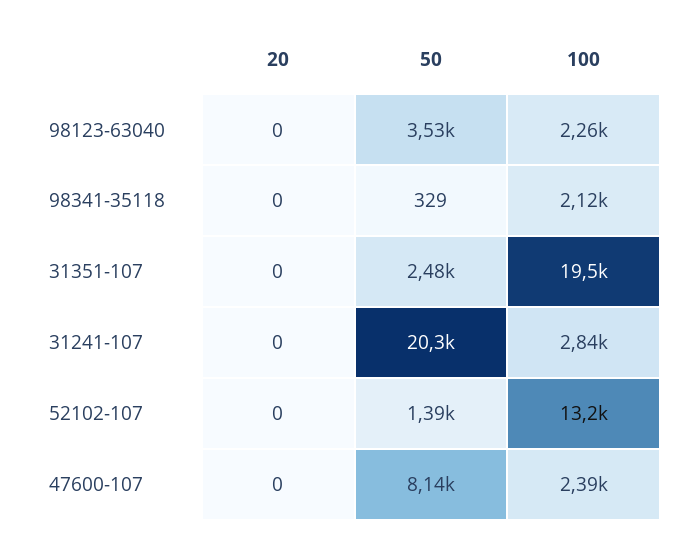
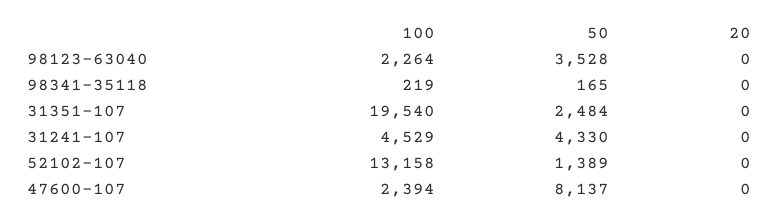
50, 98341-35118: 329 -> 165
100, 98341-35118: 2120 -> 219
50, 31241-107: 20300 -> 4330
100, 31241-107: 2840 -> 4529

